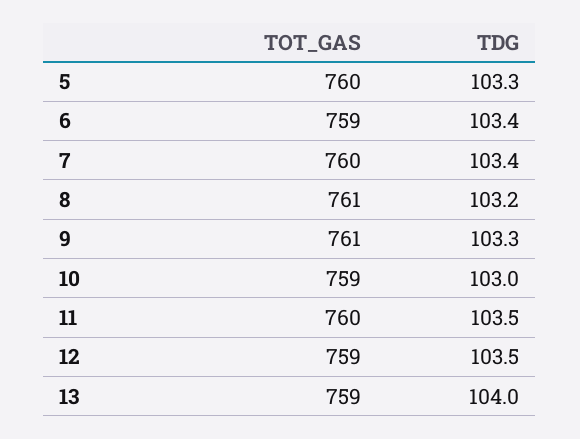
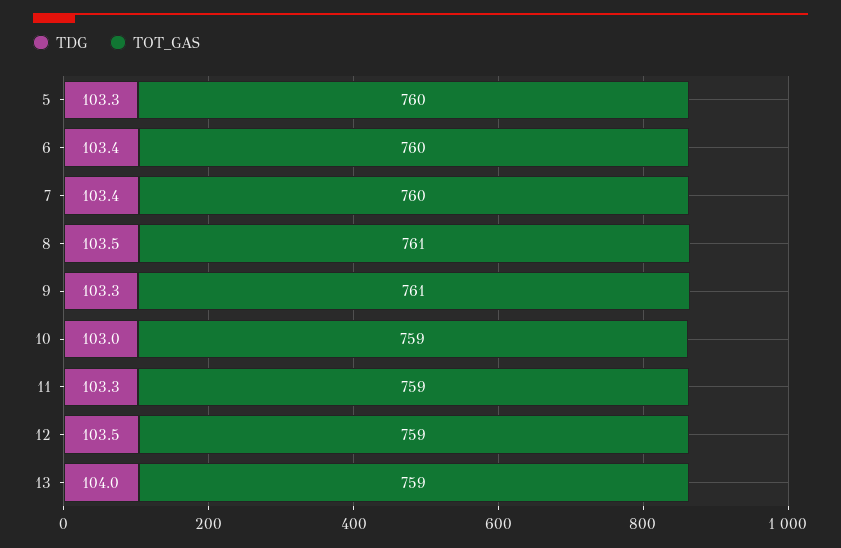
TOT_GAS, 6: 759 -> 760
TDG, 8: 103.2 -> 103.5
TOT_GAS, 11: 760 -> 759
TDG, 11: 103.5 -> 103.3

